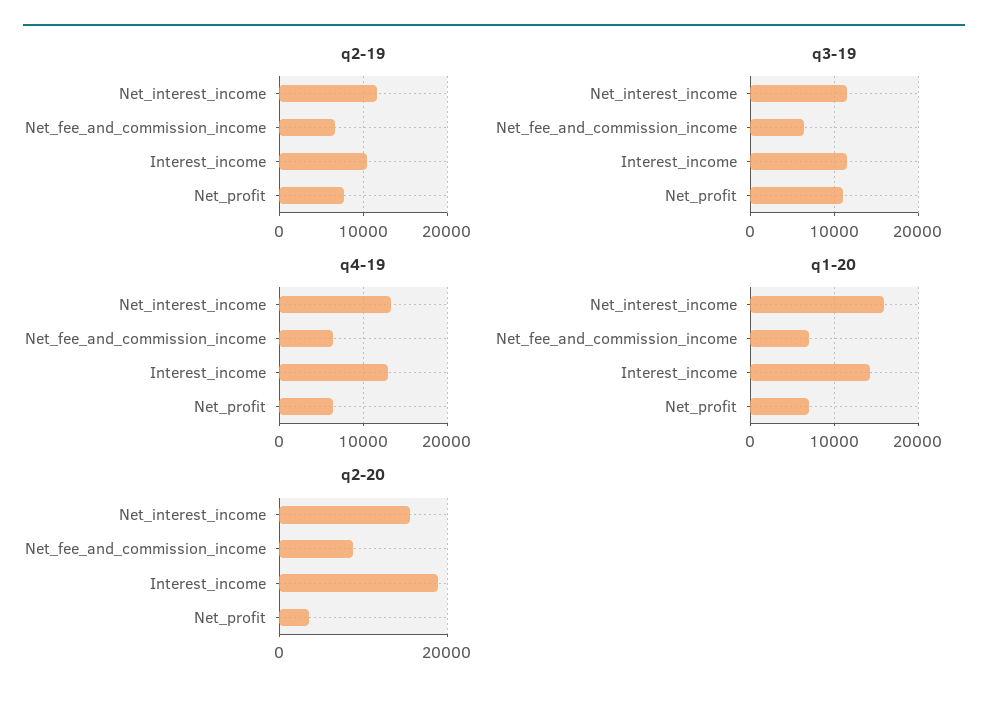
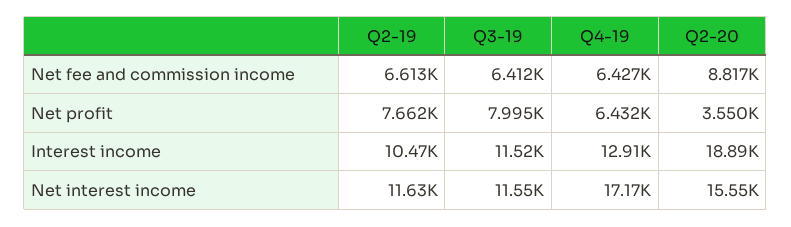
q3-19, Net_profit: 11000 -> 7995
q4-19, Net_interest_income: 13000 -> 17170
q1-20, Net_interest_income: 16000 -> none
q1-20, Net_fee_and_commission_income: 7000 -> none
q1-20, Interest_income: 14000 -> none
q1-20, Net_profit: 7000 -> none

